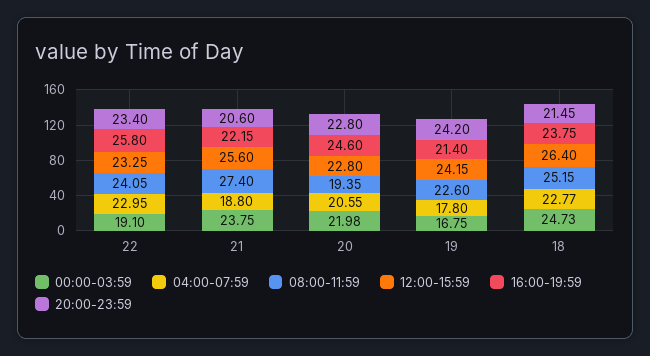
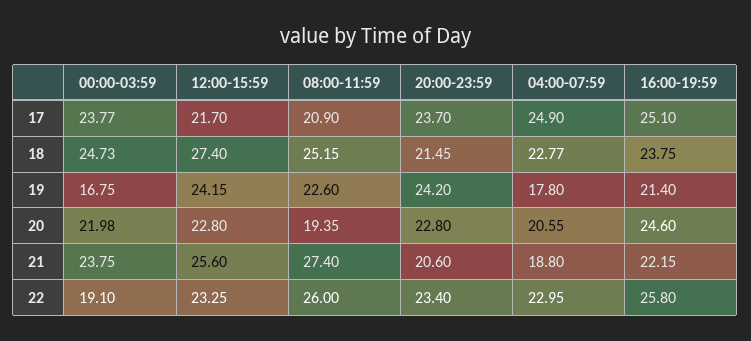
08:00-11:59, 22: 24.05 -> 26
12:00-15:59, 18: 26.4 -> 27.4
00:00-03:59, 17: none -> 23.77
12:00-15:59, 17: none -> 21.7
08:00-11:59, 17: none -> 20.9
20:00-23:59, 17: none -> 23.7
04:00-07:59, 17: none -> 24.9
16:00-19:59, 17: none -> 25.1

